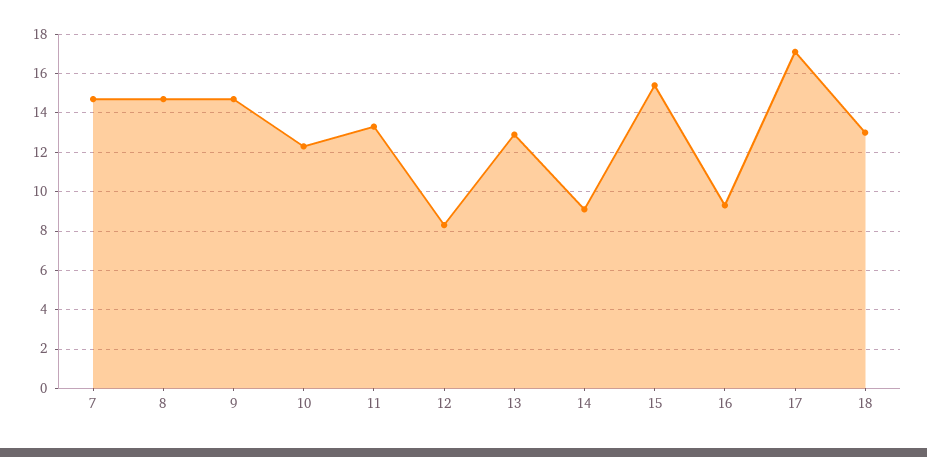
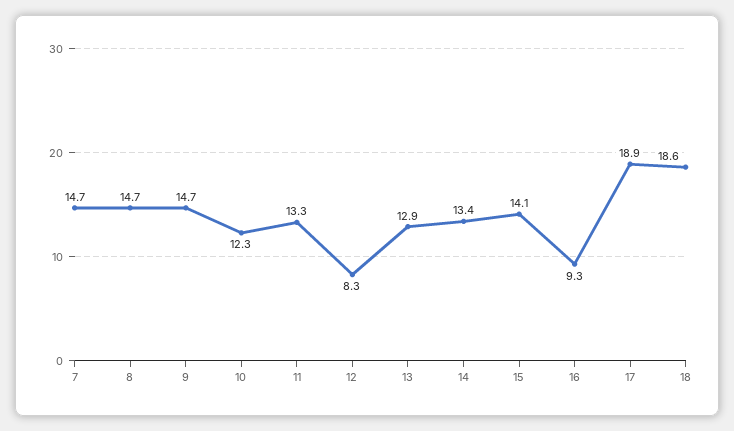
14: 9 -> 13.4
15: 15.5 -> 14.1
17: 17 -> 18.9
18: 13 -> 18.6

